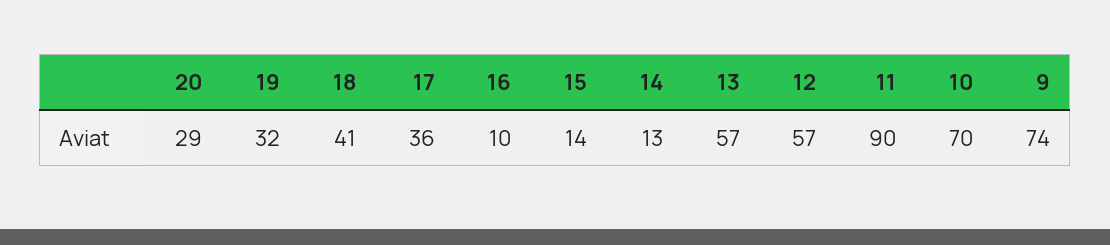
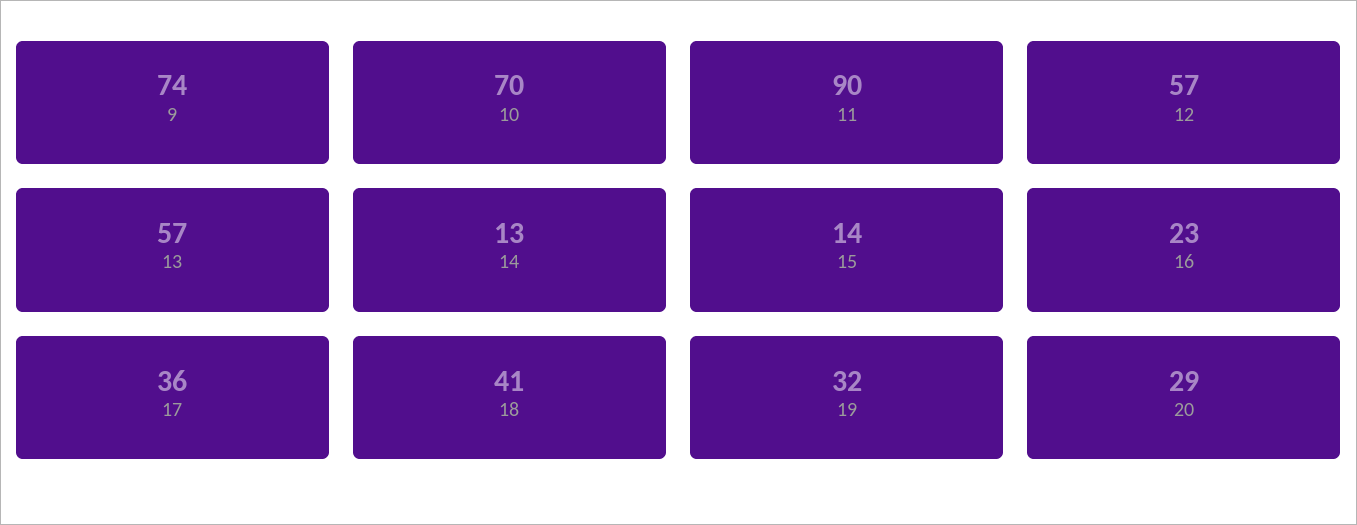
16: 10 -> 23

